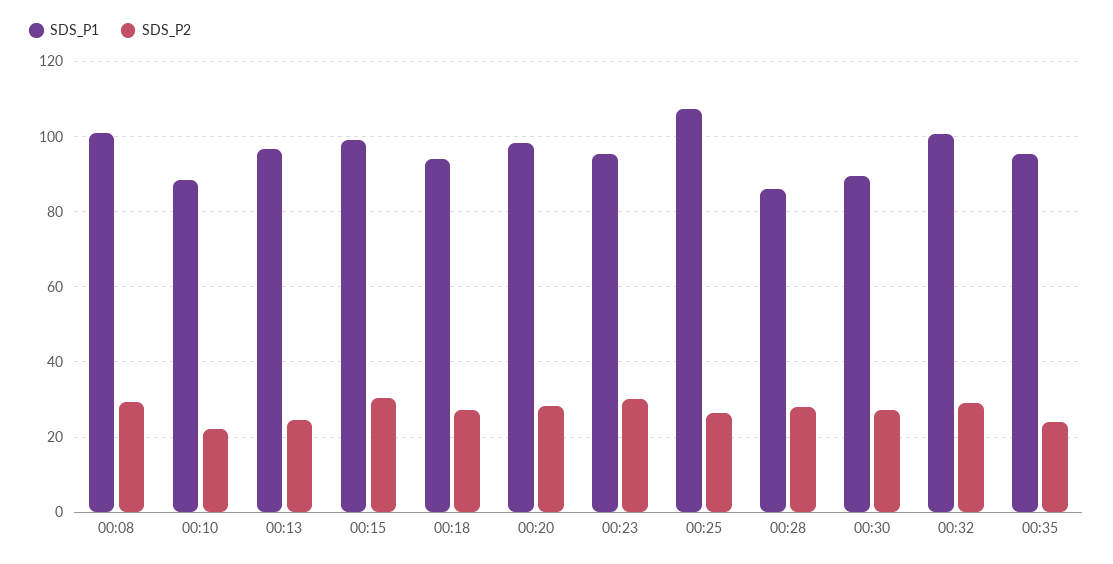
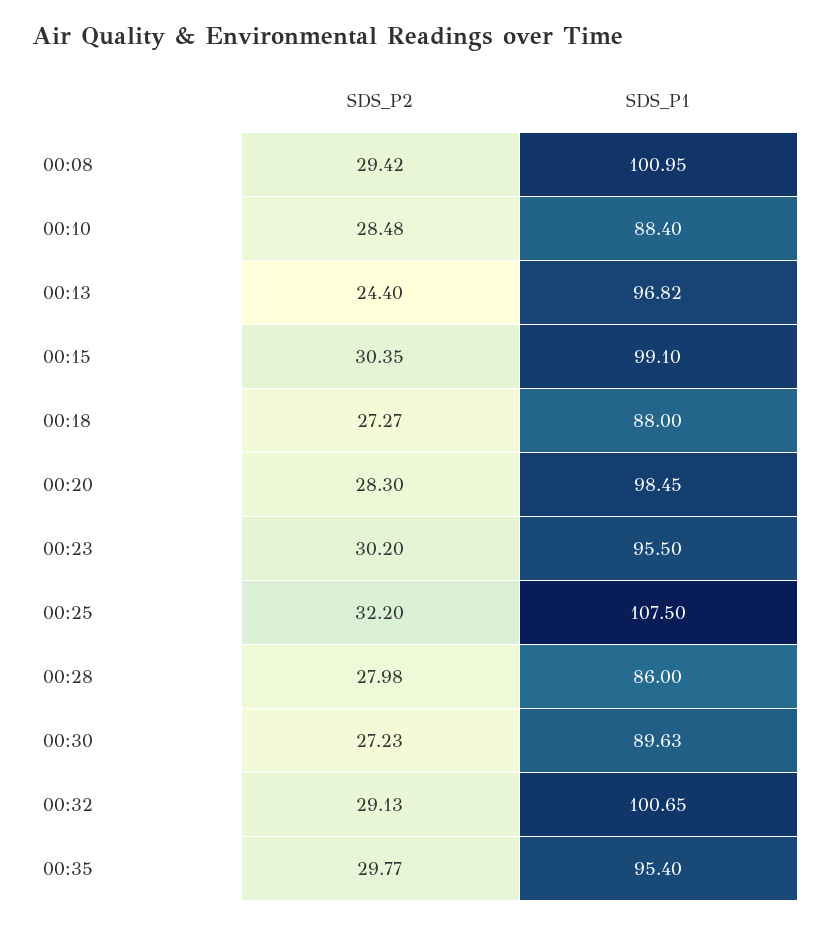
SDS_P2, 00:10: 22 -> 28.48
SDS_P1, 00:18: 94 -> 88
SDS_P2, 00:25: 26 -> 32.2
SDS_P2, 00:35: 24 -> 29.77

